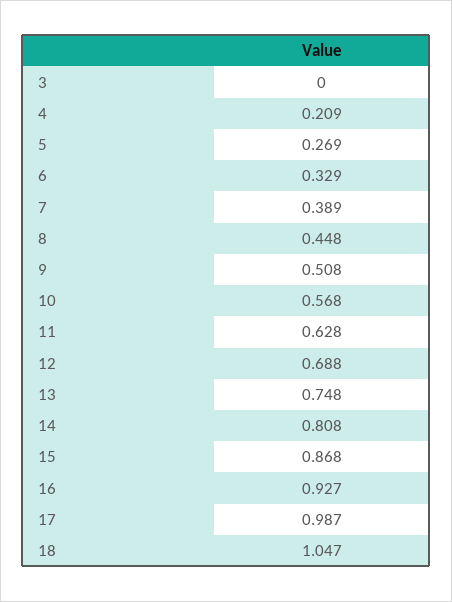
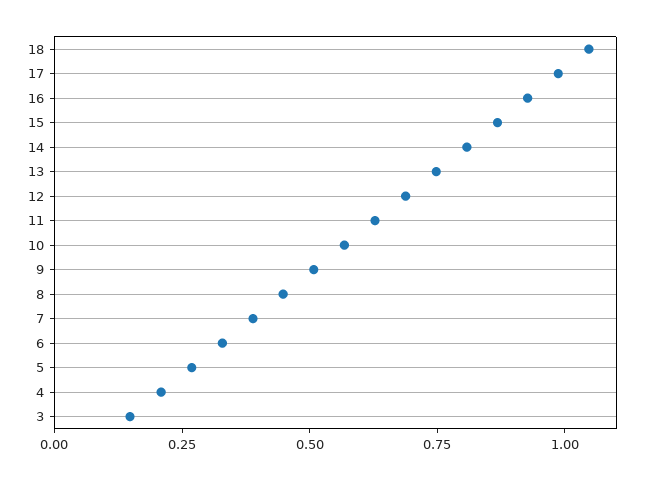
3: 0 -> 0.15

